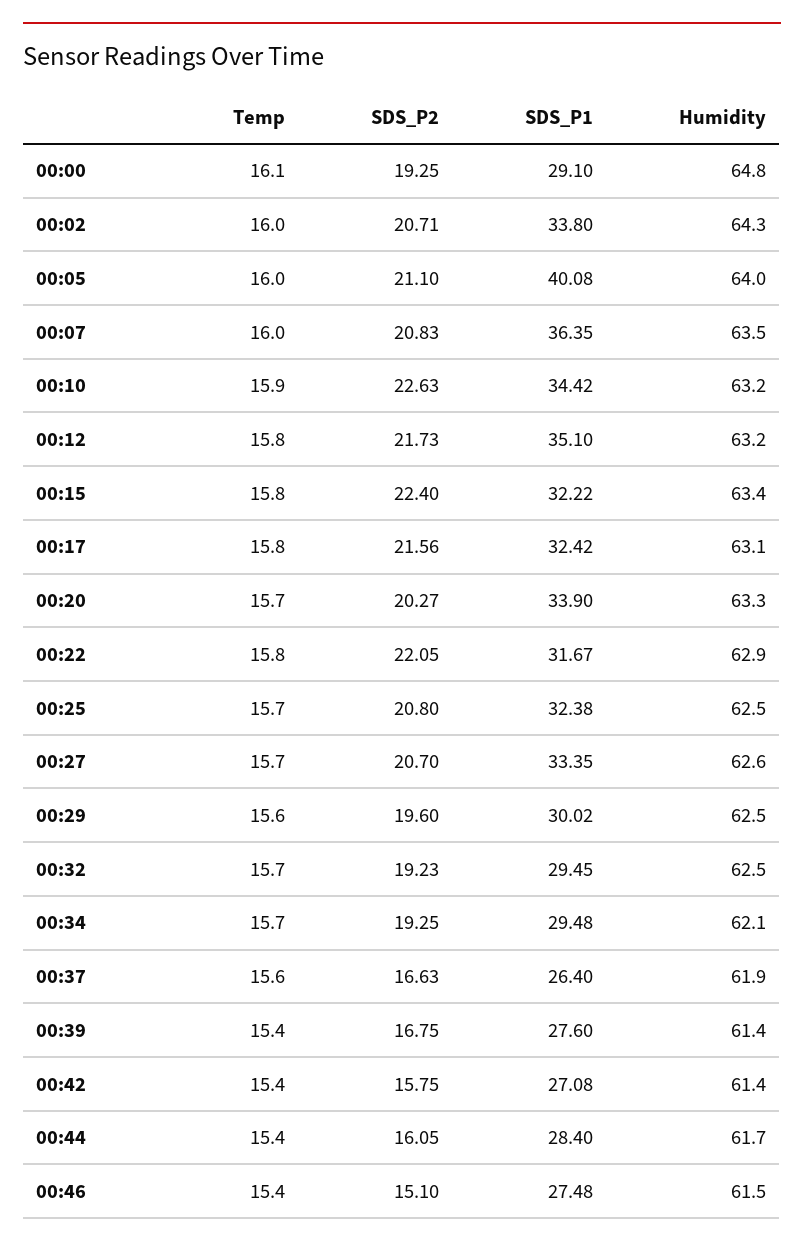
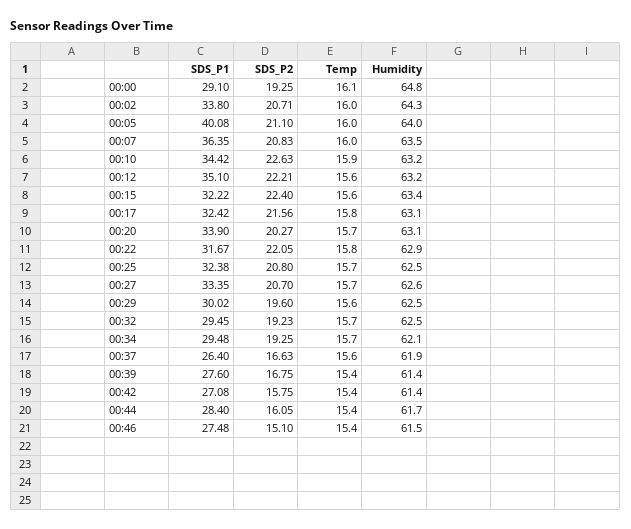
Temp, 00:12: 15.8 -> 15.6
SDS_P2, 00:12: 21.73 -> 22.21
Temp, 00:15: 15.8 -> 15.6
Humidity, 00:20: 63.3 -> 63.1

